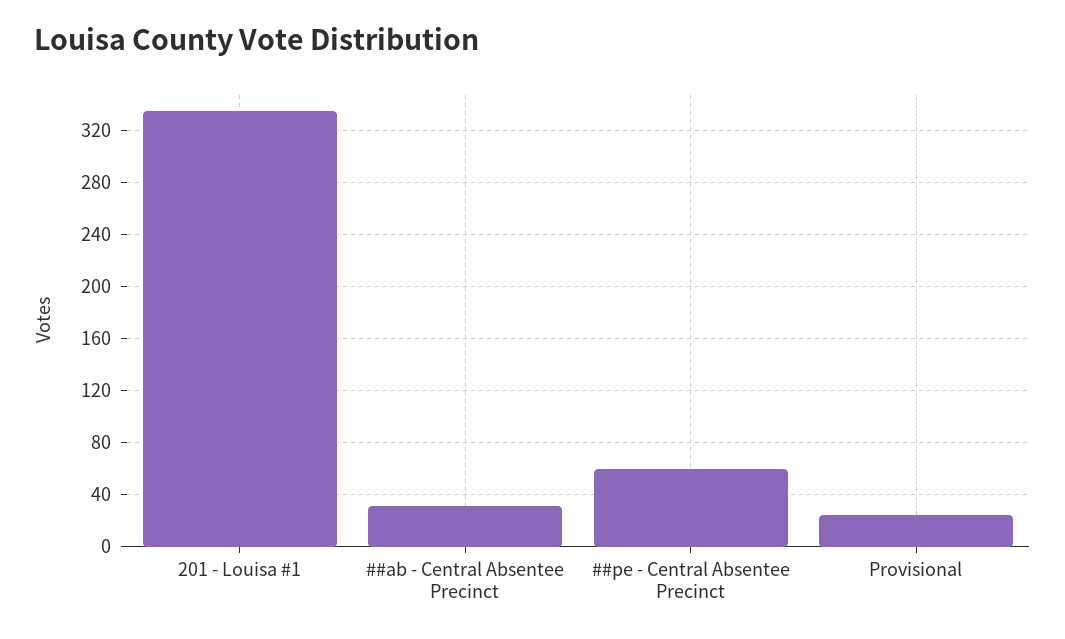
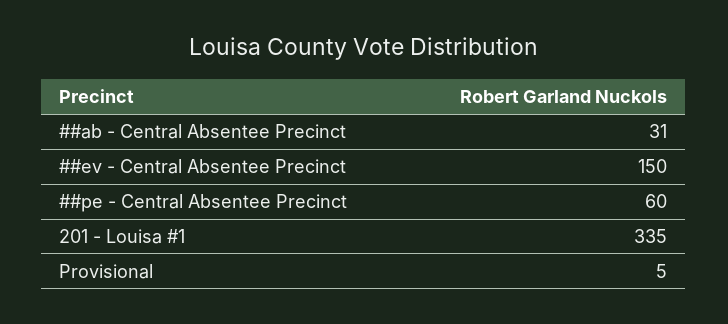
Provisional: 25 -> 5
##ev - Central Absentee Precinct: none -> 150

